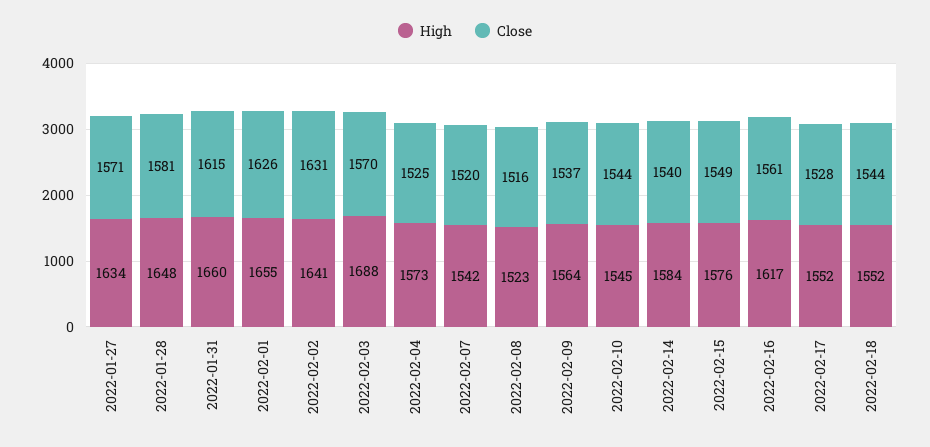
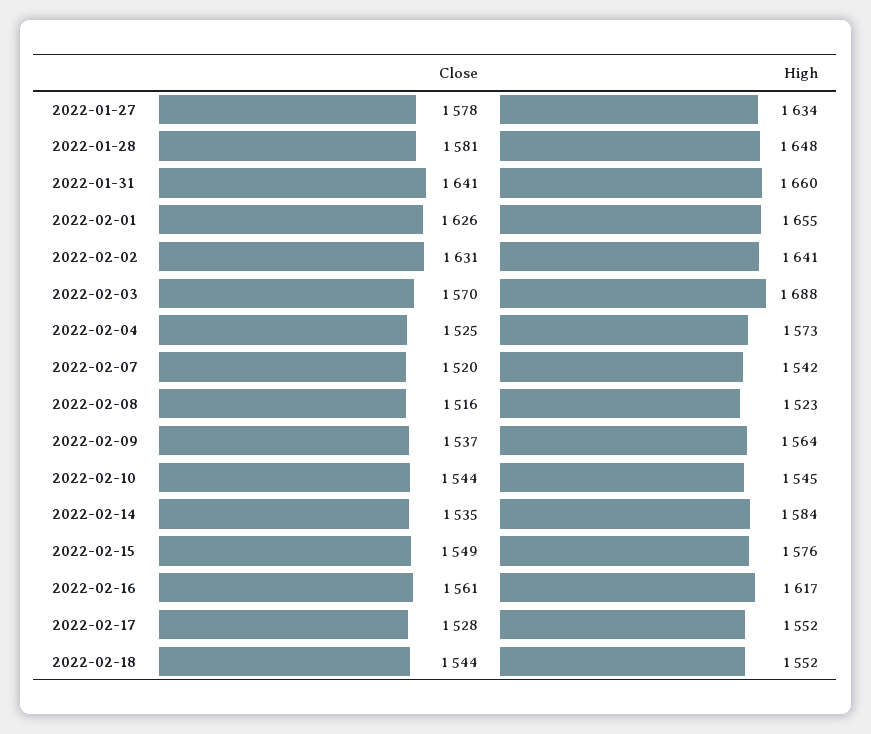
Close, 2022-01-27: 1571 -> 1578
Close, 2022-01-31: 1615 -> 1641
Close, 2022-02-14: 1540 -> 1535

